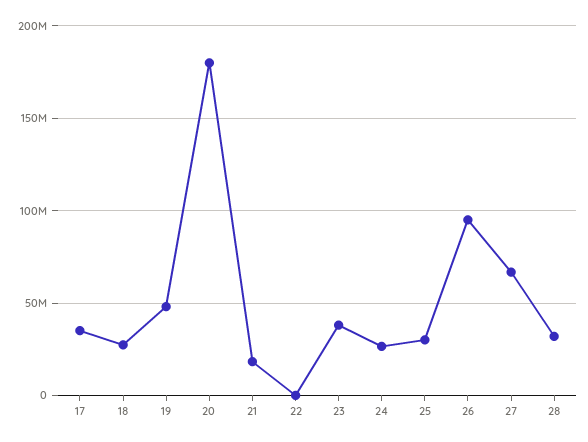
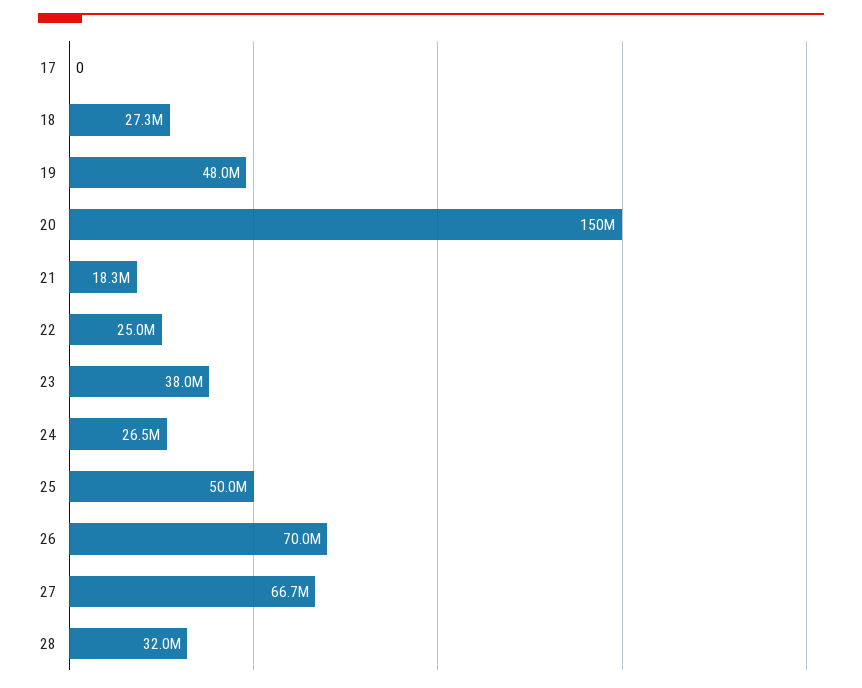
17: 35000000 -> 0
20: 180000000 -> 150000000
22: 0 -> 25000000
25: 30000000 -> 50000000
26: 95000000 -> 70000000

